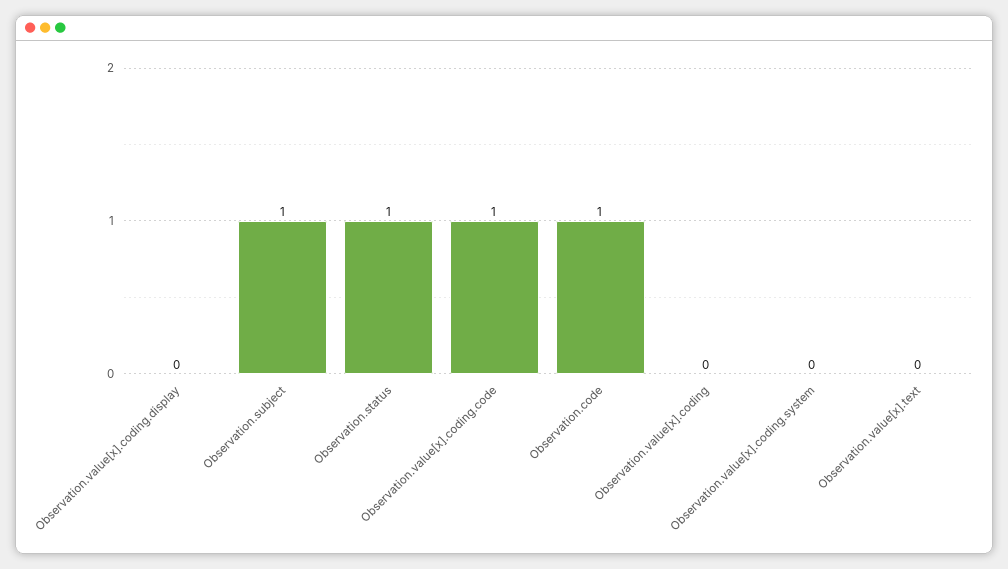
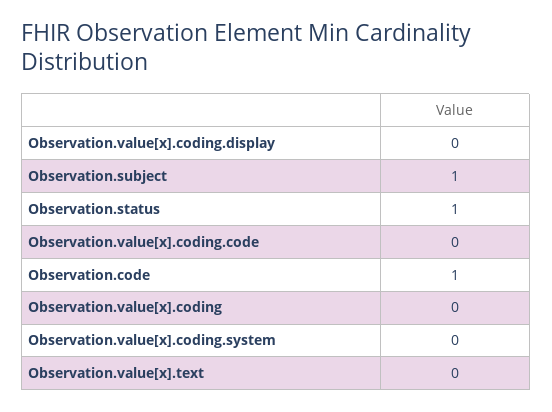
Observation.value[x].coding.code: 1 -> 0

